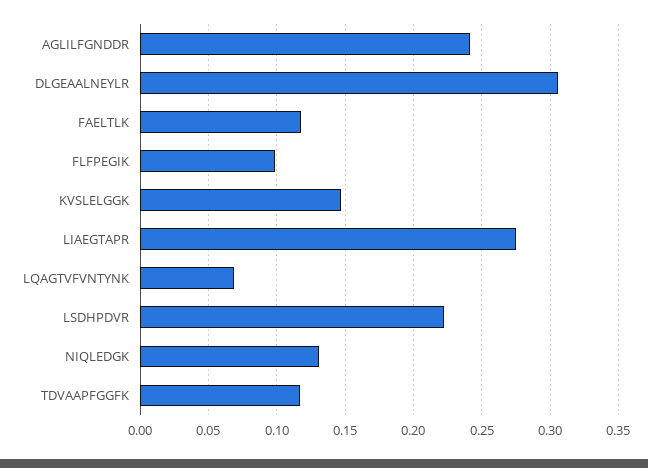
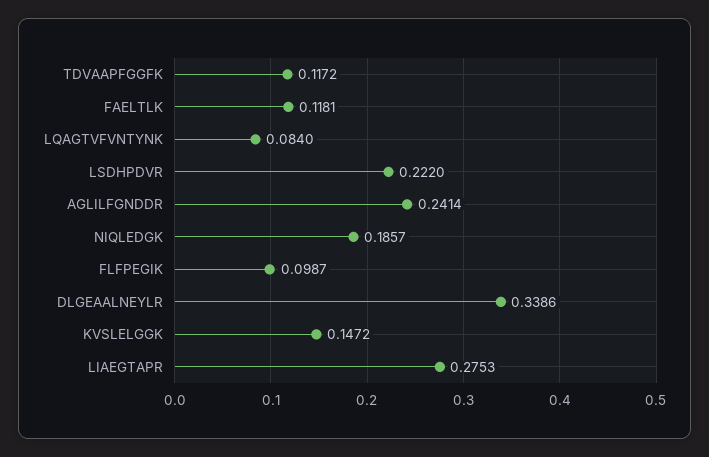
DLGEAALNEYLR: 0.305 -> 0.3386
LQAGTVFVNTYNK: 0.07 -> 0.084
NIQLEDGK: 0.13 -> 0.1857

